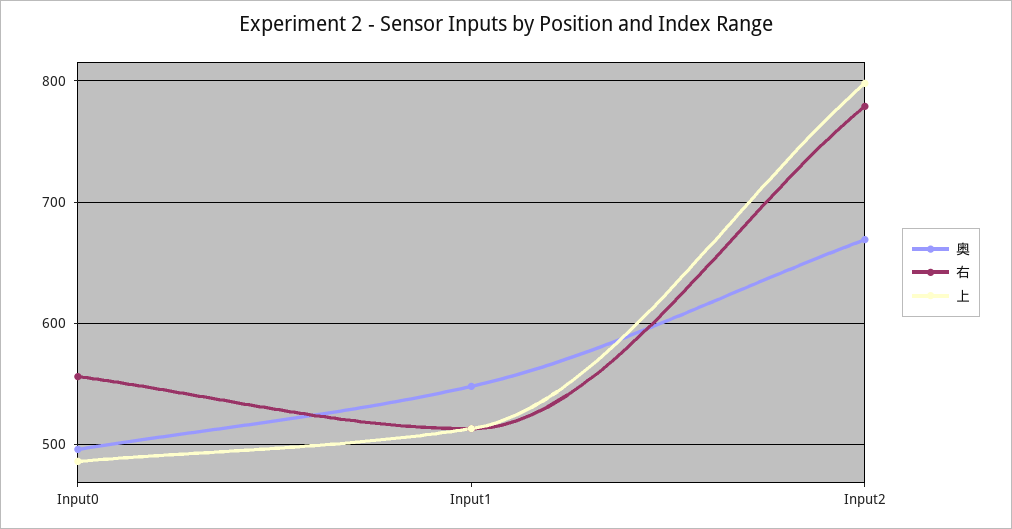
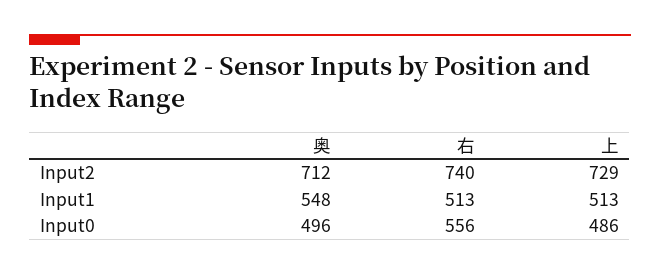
奥, Input2: 670 -> 712
右, Input2: 780 -> 740
上, Input2: 800 -> 729

